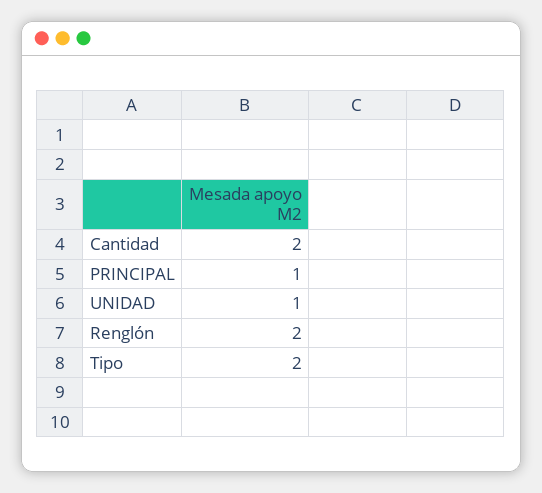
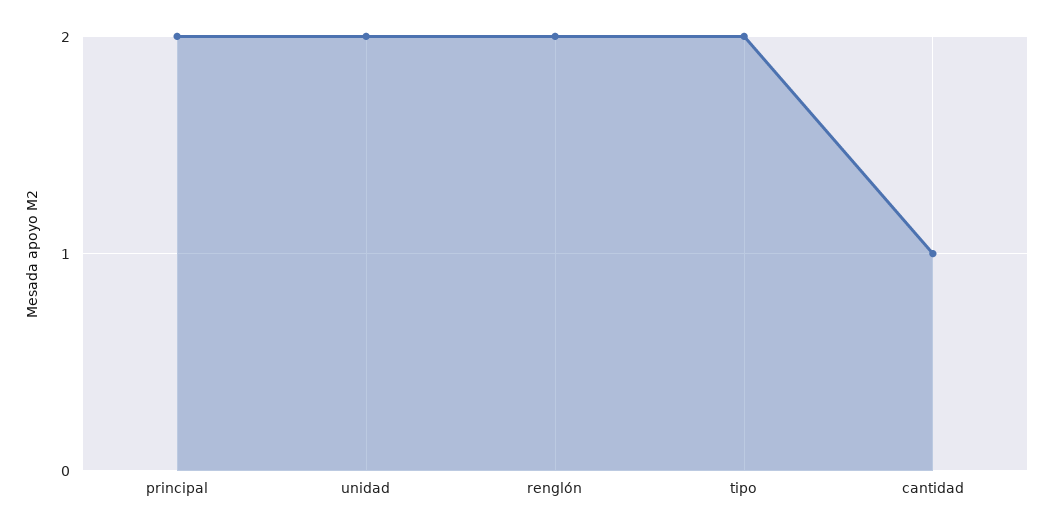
Cantidad: 2 -> 1
PRINCIPAL: 1 -> 2
UNIDAD: 1 -> 2

